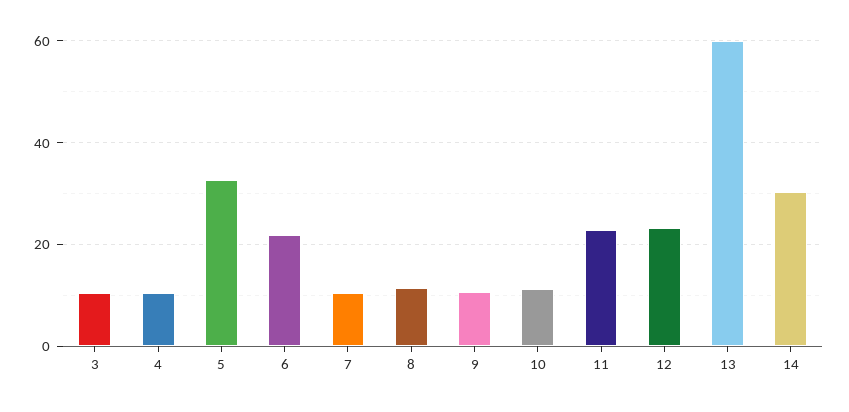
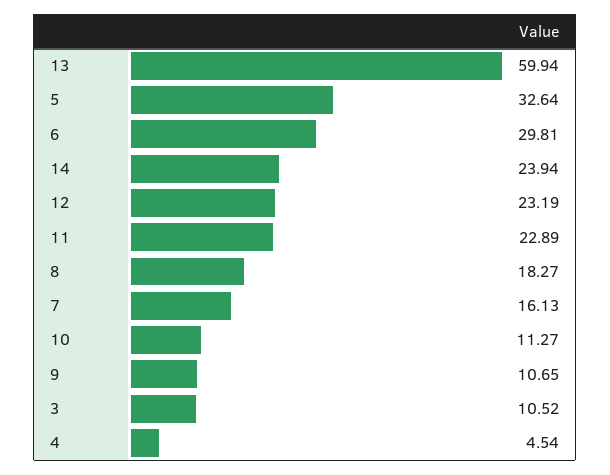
4: 10 -> 4.54
6: 22 -> 29.81
7: 10 -> 16.13
8: 12 -> 18.27
14: 30 -> 23.94

